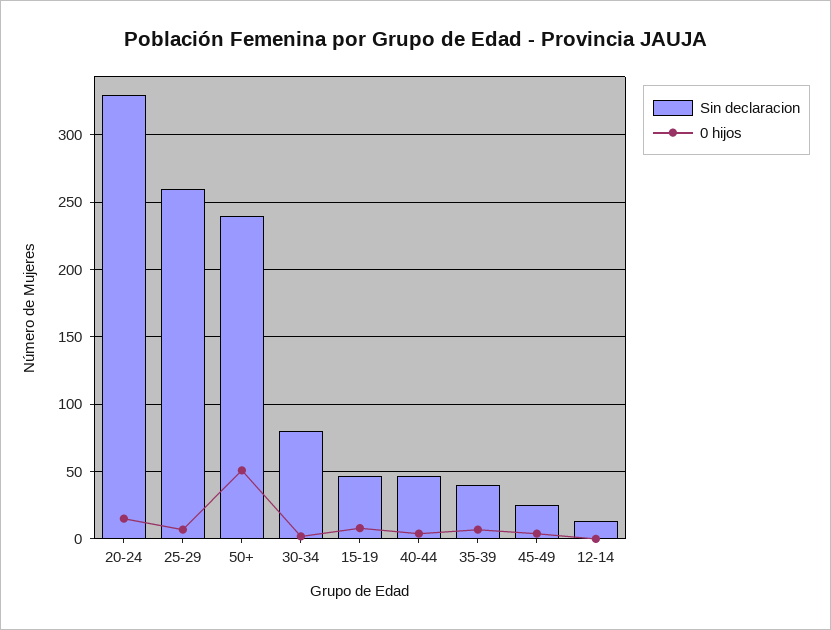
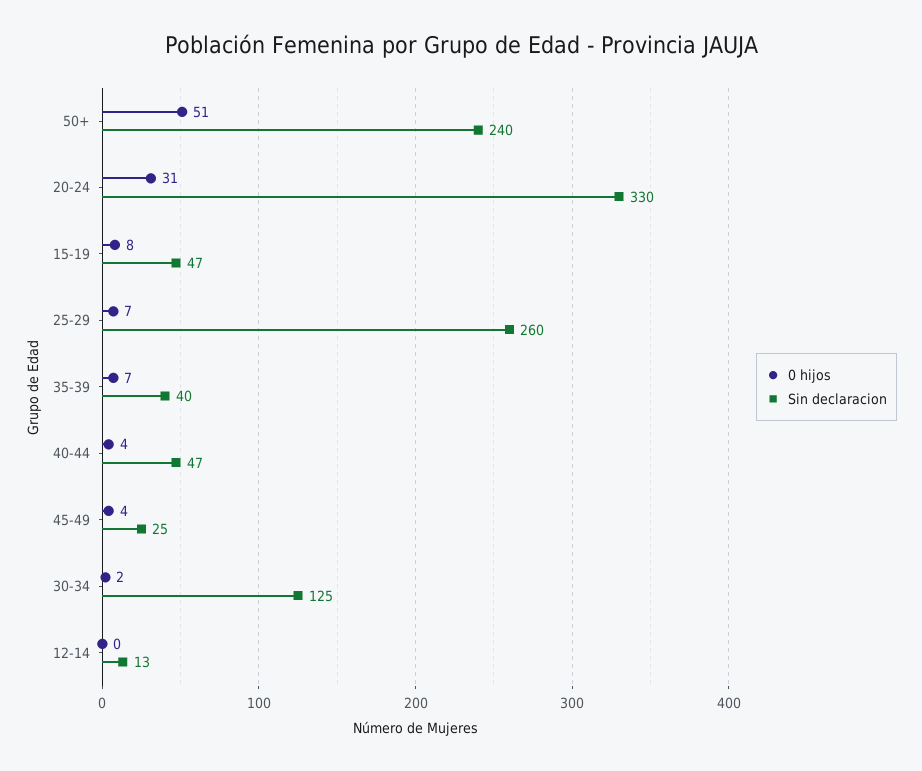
0 hijos, 20-24: 15 -> 31
Sin declaracion, 30-34: 80 -> 125

